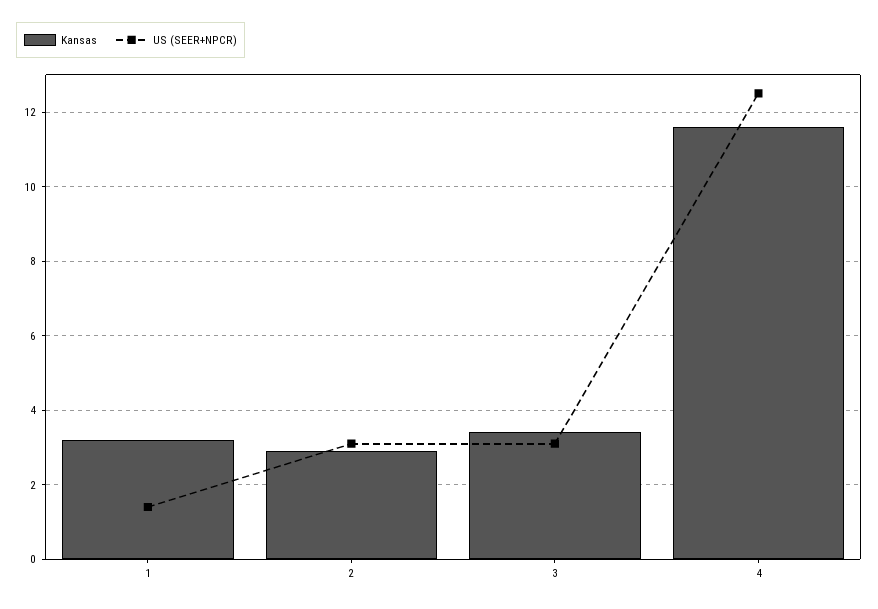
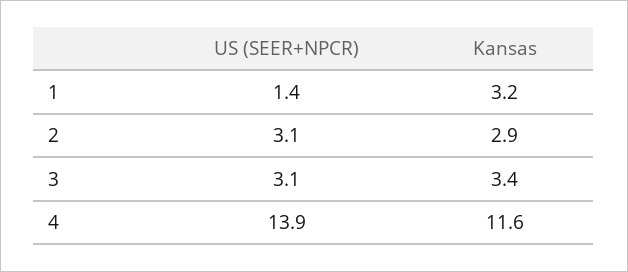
US (SEER+NPCR), 4: 12.5 -> 13.9

